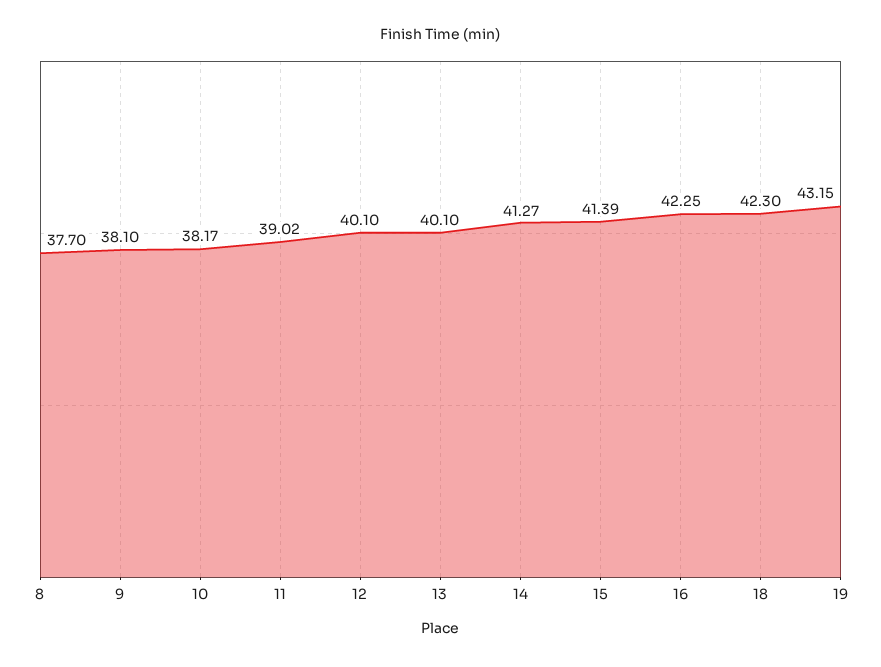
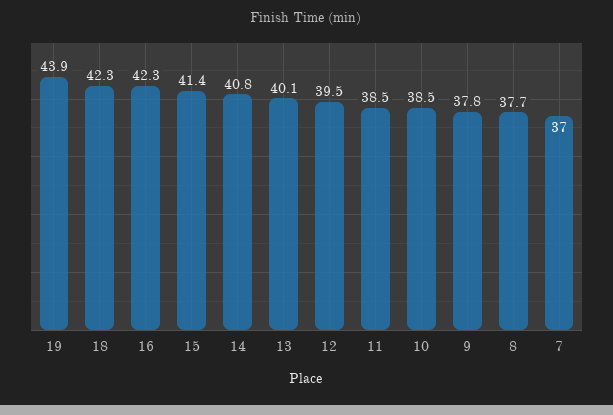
9: 38.1 -> 37.8
10: 38.17 -> 38.5
11: 39.02 -> 38.5
12: 40.1 -> 39.5
14: 41.27 -> 40.8
19: 43.15 -> 43.9
7: none -> 37

